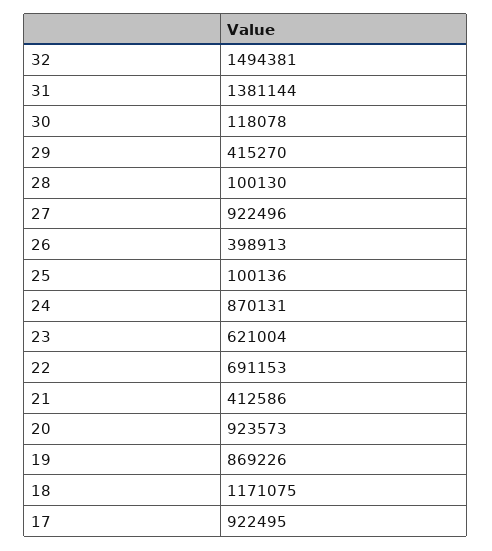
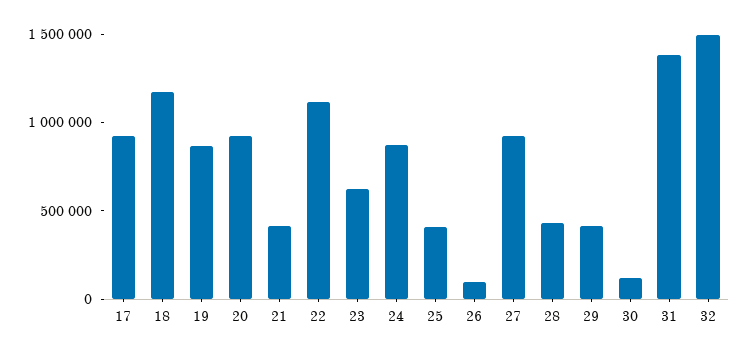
28: 100130 -> 400000
26: 398913 -> 100000
25: 100136 -> 400000
22: 691153 -> 1100000

